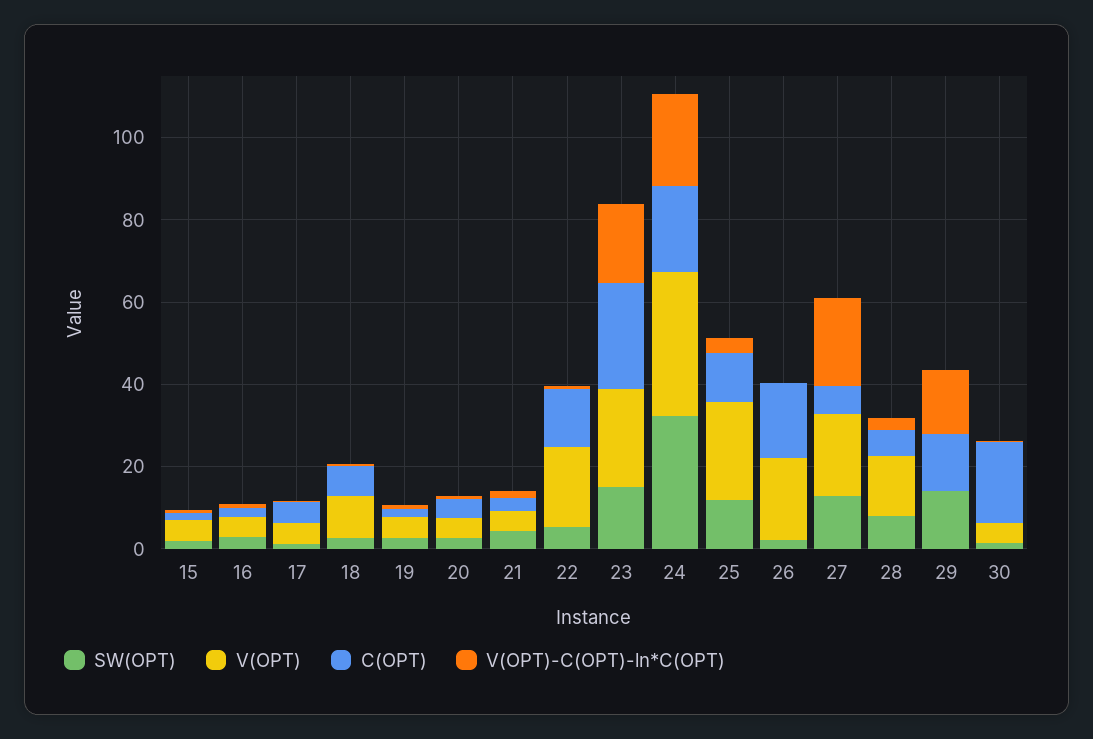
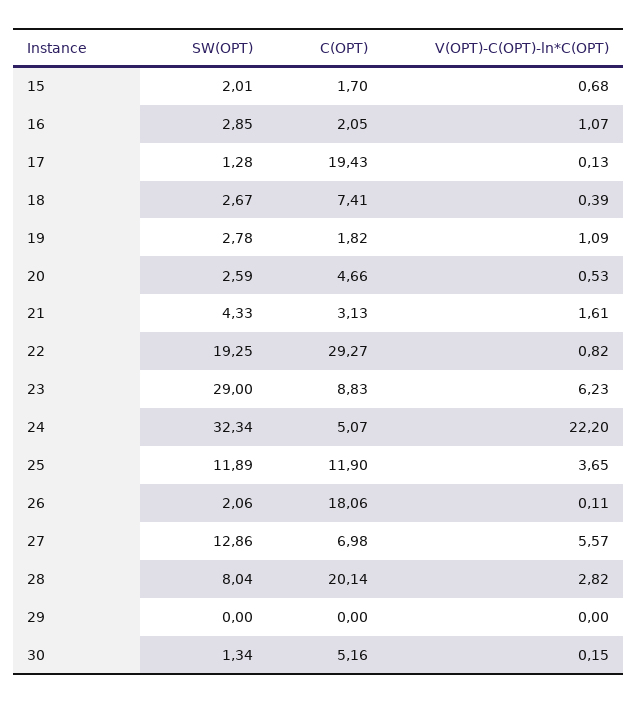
V(OPT), 15: 5 -> none
V(OPT), 16: 5 -> none
V(OPT), 17: 5 -> none
C(OPT), 17: 5 -> 19.43
V(OPT), 18: 10 -> none
V(OPT), 19: 5 -> none
V(OPT), 20: 5 -> none
V(OPT), 21: 5 -> none
SW(OPT), 22: 5 -> 19.25
V(OPT), 22: 20 -> none
C(OPT), 22: 15 -> 29.27
SW(OPT), 23: 15 -> 29
V(OPT), 23: 25 -> none
C(OPT), 23: 25 -> 8.83
V(OPT)-C(OPT)-ln*C(OPT), 23: 20 -> 6.23
V(OPT), 24: 35 -> none
C(OPT), 24: 20 -> 5.07
V(OPT), 25: 25 -> none
V(OPT), 26: 20 -> none
V(OPT), 27: 20 -> none
V(OPT)-C(OPT)-ln*C(OPT), 27: 20 -> 5.57
V(OPT), 28: 15 -> none
C(OPT), 28: 5 -> 20.14
SW(OPT), 29: 15 -> 0
V(OPT), 29: 0 -> none
C(OPT), 29: 15 -> 0
V(OPT)-C(OPT)-ln*C(OPT), 29: 15 -> 0
V(OPT), 30: 5 -> none
C(OPT), 30: 20 -> 5.16

